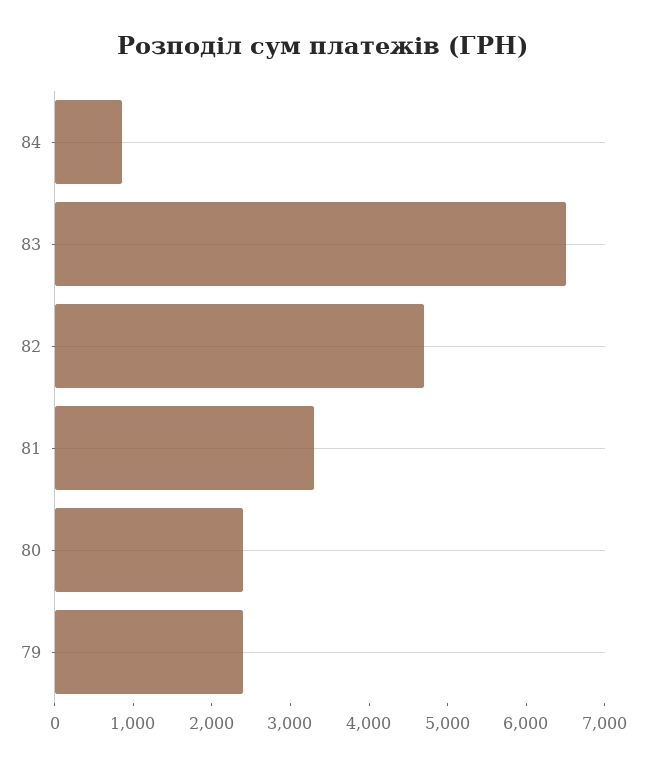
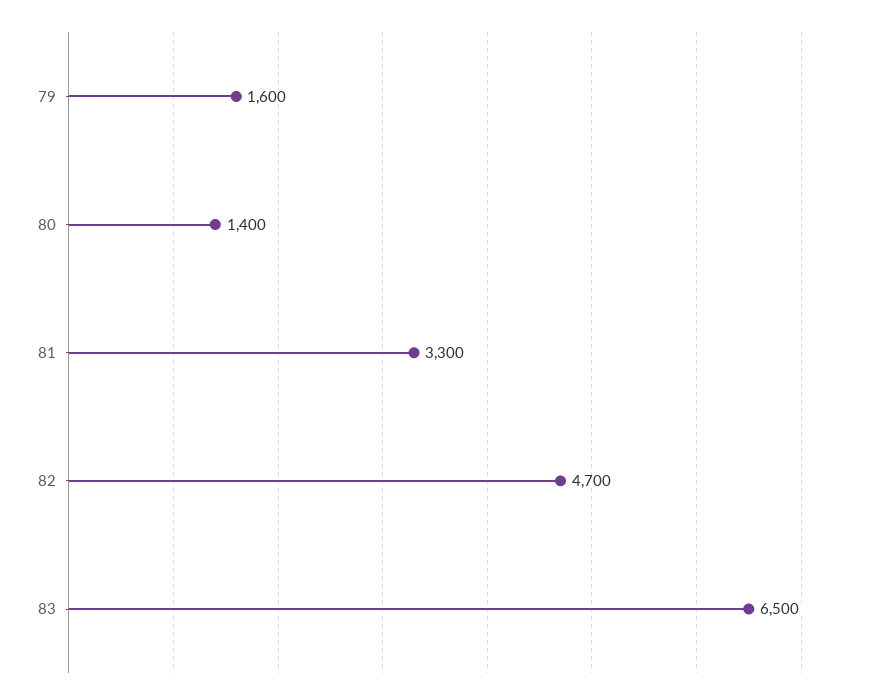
84: 800 -> none
80: 2400 -> 1400
79: 2400 -> 1600

